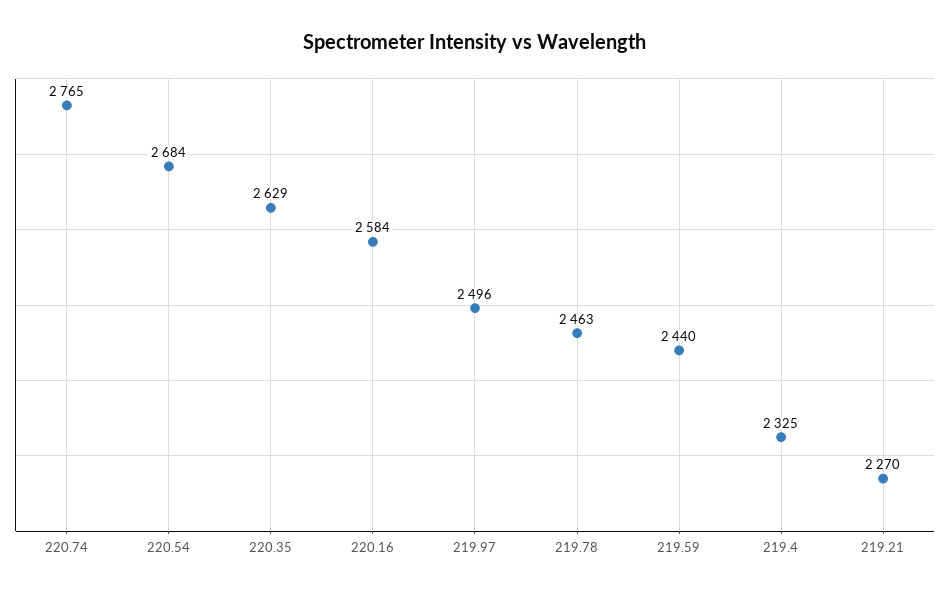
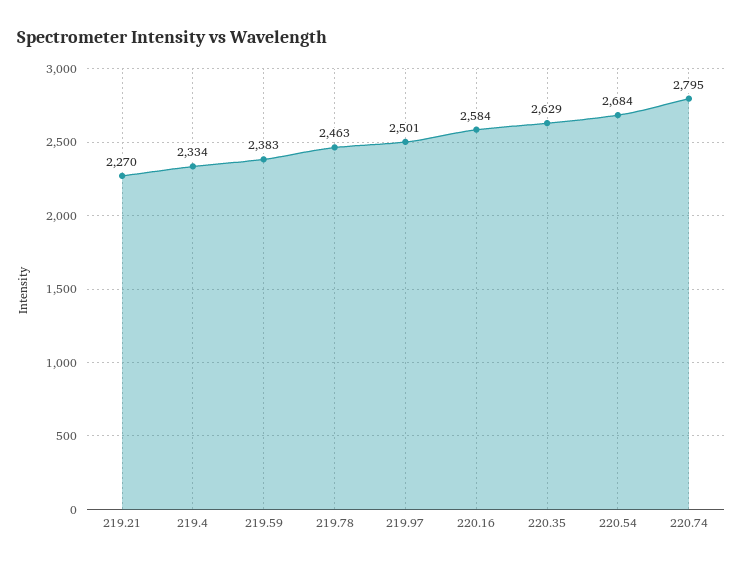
220.74: 2765 -> 2795
219.97: 2496 -> 2501
219.59: 2440 -> 2383
219.4: 2325 -> 2334

